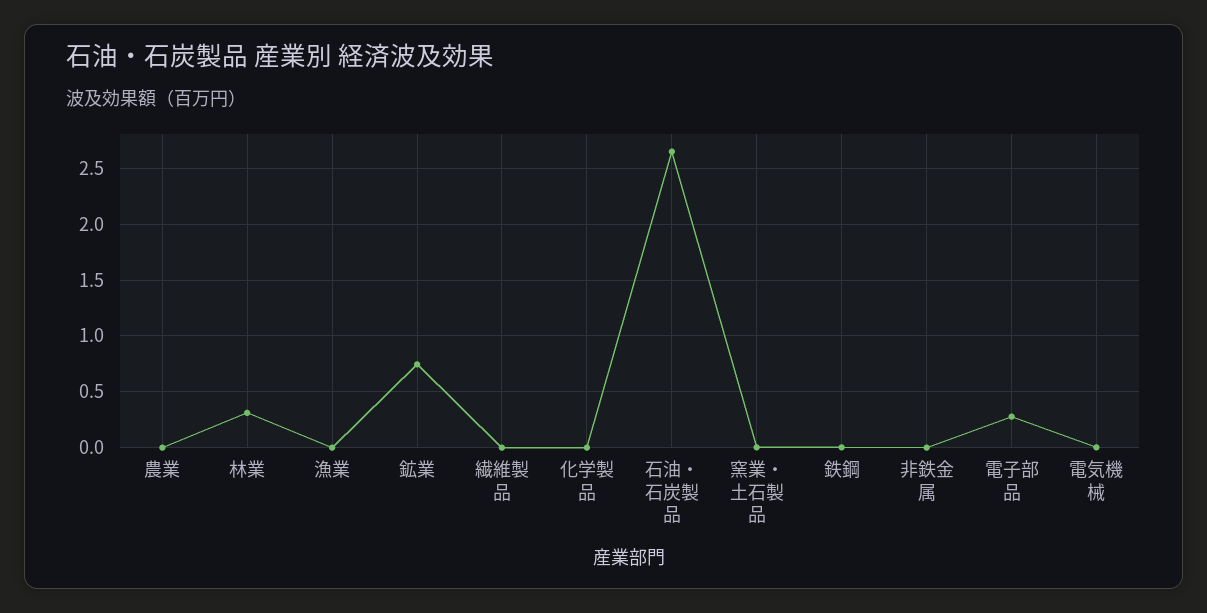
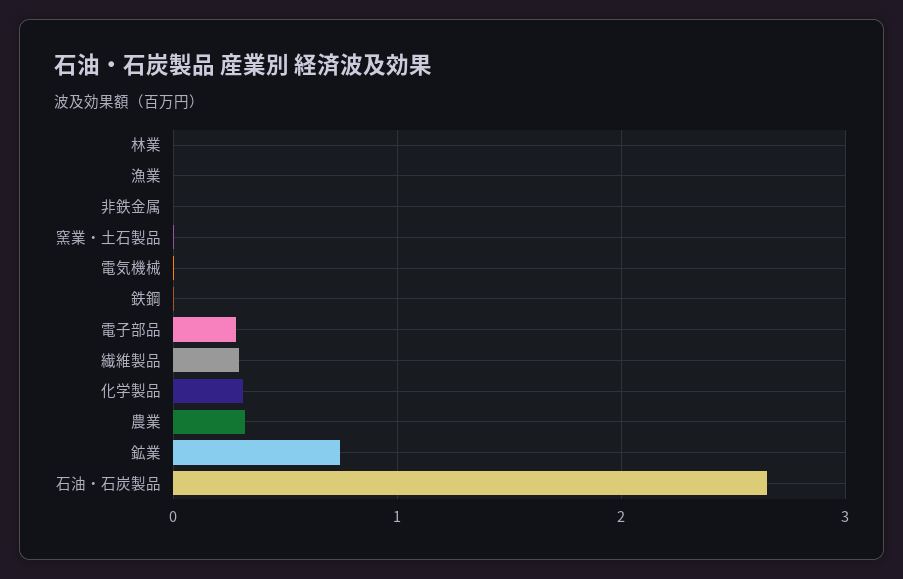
農業: 0 -> 0.3
林業: 0.3 -> 0
繊維製品: 0 -> 0.3
化学製品: 0 -> 0.3

